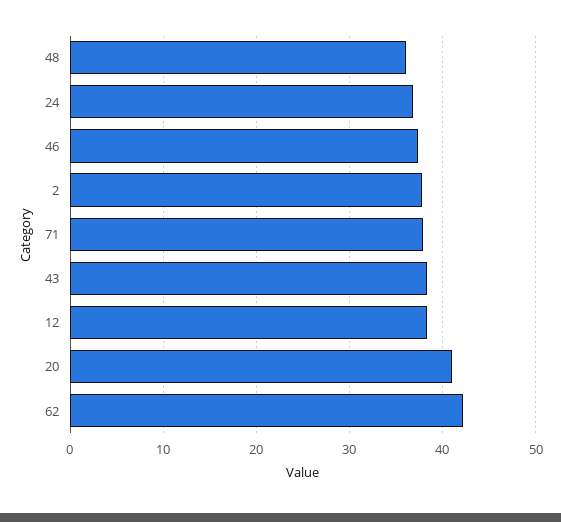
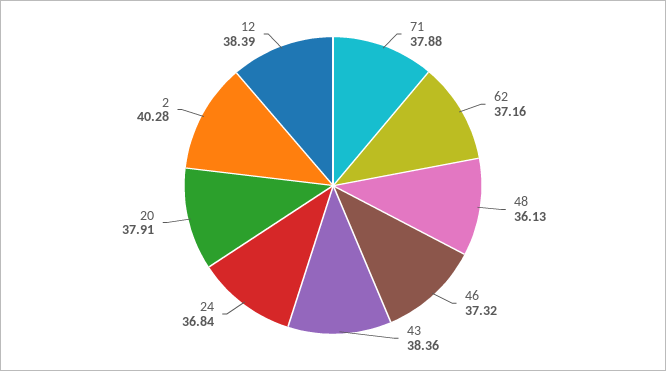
2: 38 -> 40.28
20: 41 -> 37.91
62: 42 -> 37.16

